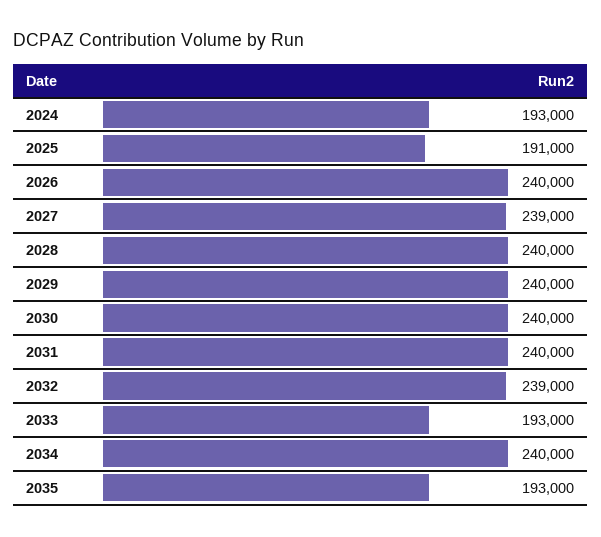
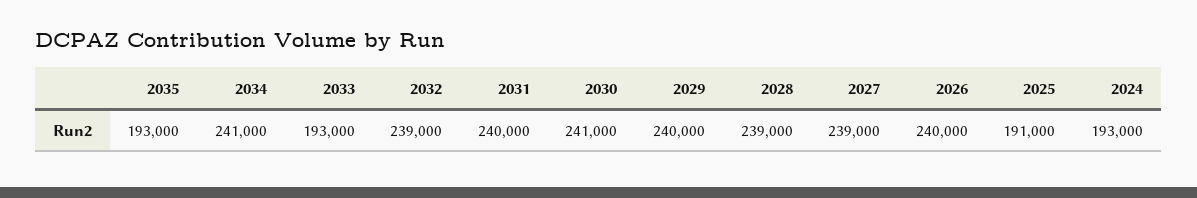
2028: 240000 -> 239000
2030: 240000 -> 241000
2034: 240000 -> 241000

